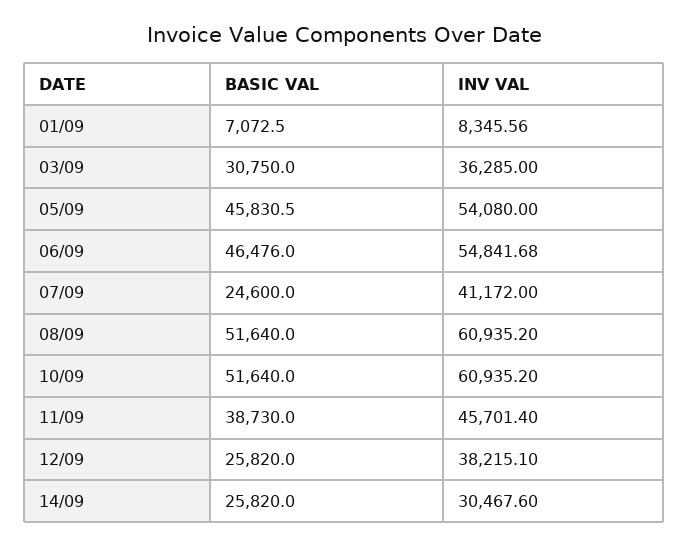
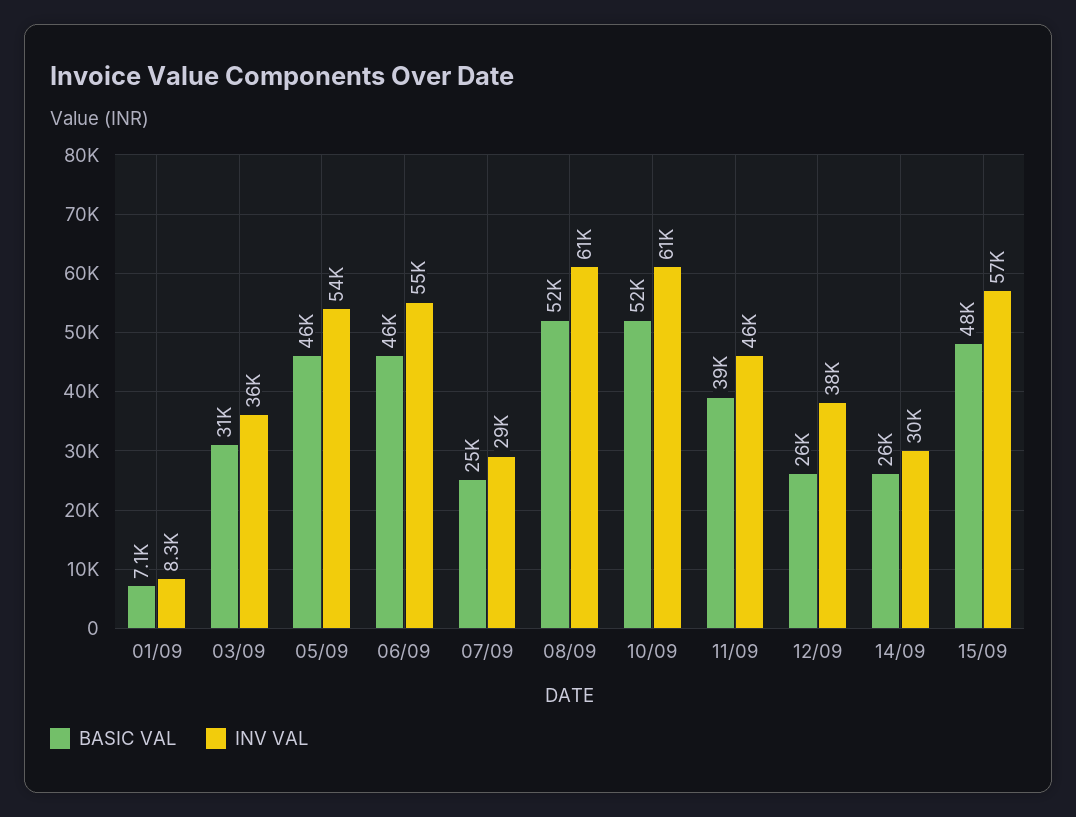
INV VAL, 07/09: 41172 -> 29000
BASIC VAL, 15/09: none -> 48000
INV VAL, 15/09: none -> 57000

